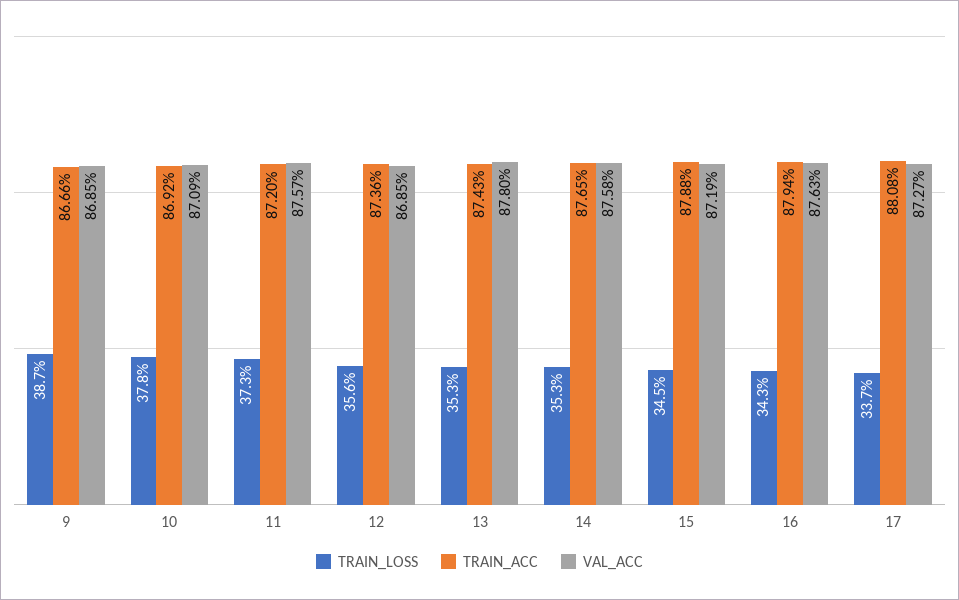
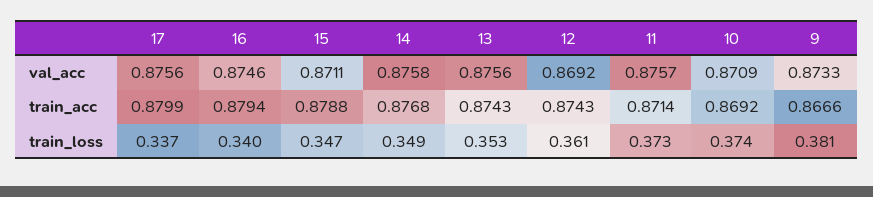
TRAIN_LOSS, 9: 0.387 -> 0.381
VAL_ACC, 9: 0.8685 -> 0.8733
TRAIN_LOSS, 10: 0.378 -> 0.374
TRAIN_ACC, 11: 0.872 -> 0.8714
TRAIN_LOSS, 12: 0.356 -> 0.361
TRAIN_ACC, 12: 0.8736 -> 0.8743
VAL_ACC, 12: 0.8685 -> 0.8692
VAL_ACC, 13: 0.878 -> 0.8756
TRAIN_LOSS, 14: 0.353 -> 0.349
TRAIN_ACC, 14: 0.8765 -> 0.8768
TRAIN_LOSS, 15: 0.345 -> 0.347
VAL_ACC, 15: 0.8719 -> 0.8711
TRAIN_LOSS, 16: 0.343 -> 0.34
VAL_ACC, 16: 0.8763 -> 0.8746
TRAIN_ACC, 17: 0.8808 -> 0.8799
VAL_ACC, 17: 0.8727 -> 0.8756

